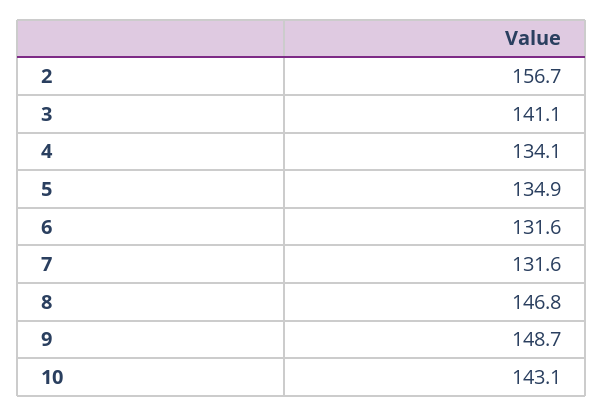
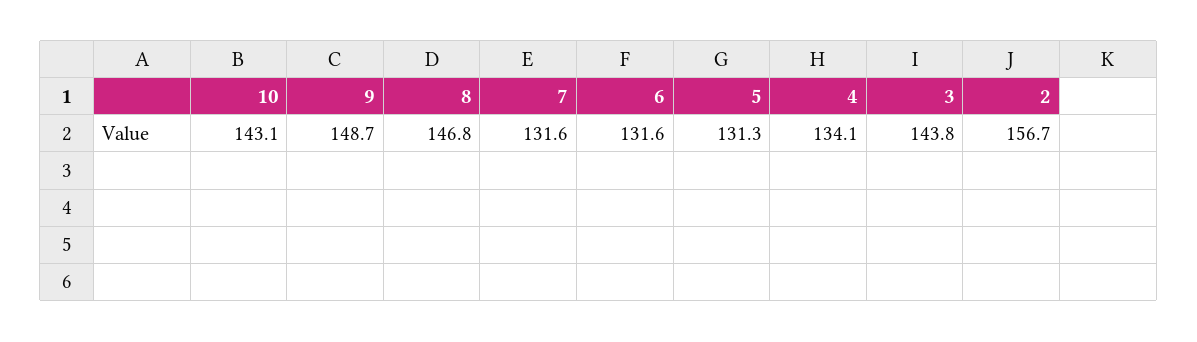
3: 141.1 -> 143.8
5: 134.9 -> 131.3

